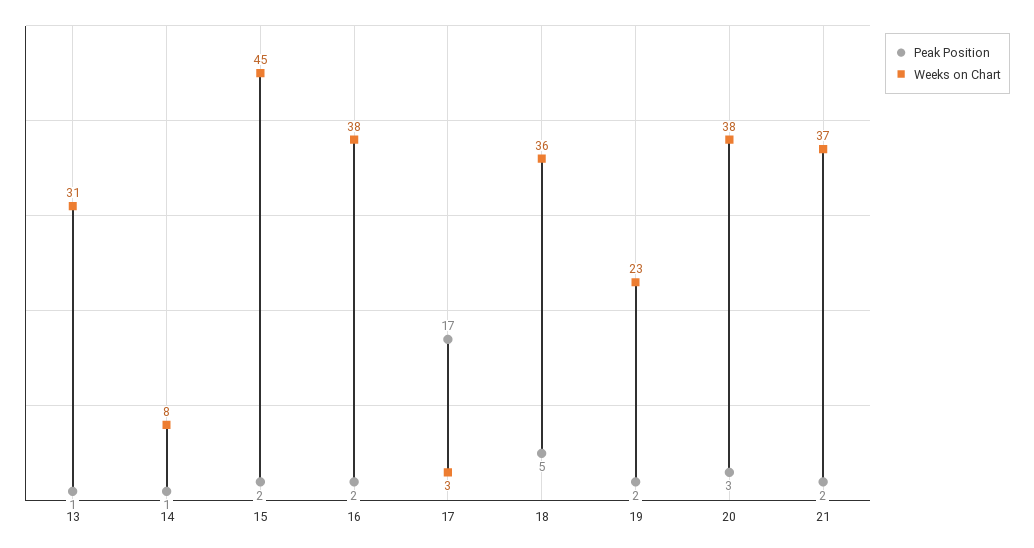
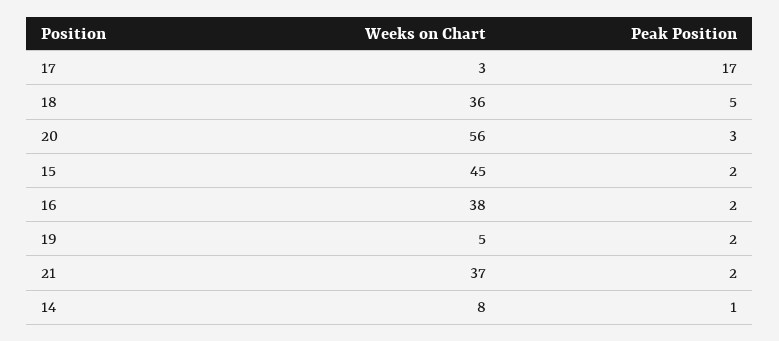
Peak Position, 13: 1 -> none
Weeks on Chart, 13: 31 -> none
Weeks on Chart, 19: 23 -> 5
Weeks on Chart, 20: 38 -> 56

